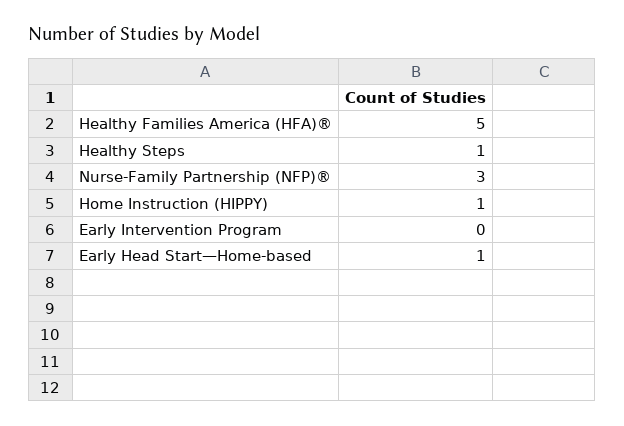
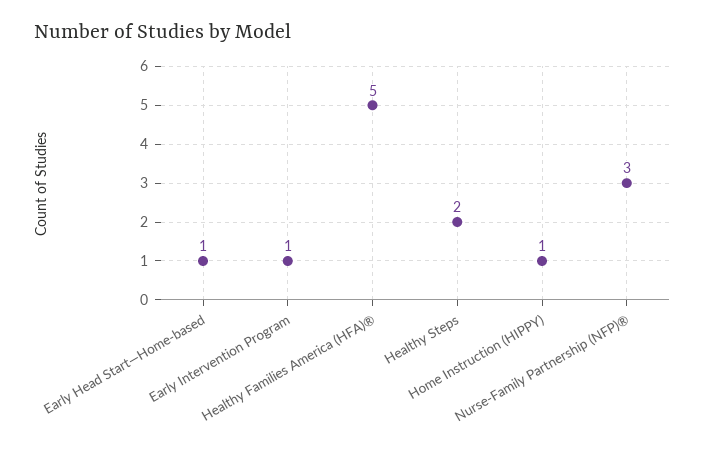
Healthy Steps: 1 -> 2
Early Intervention Program: 0 -> 1

